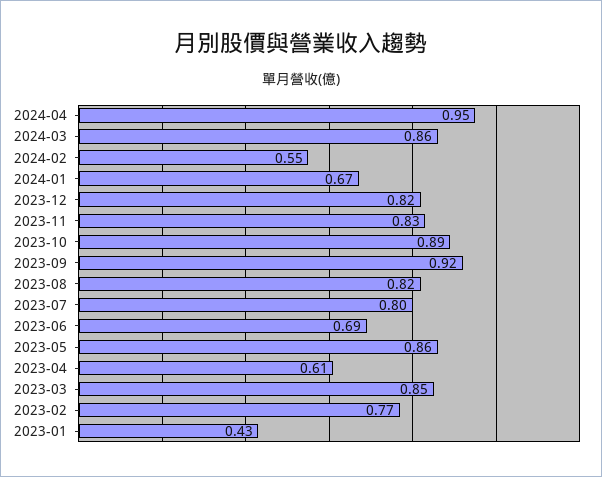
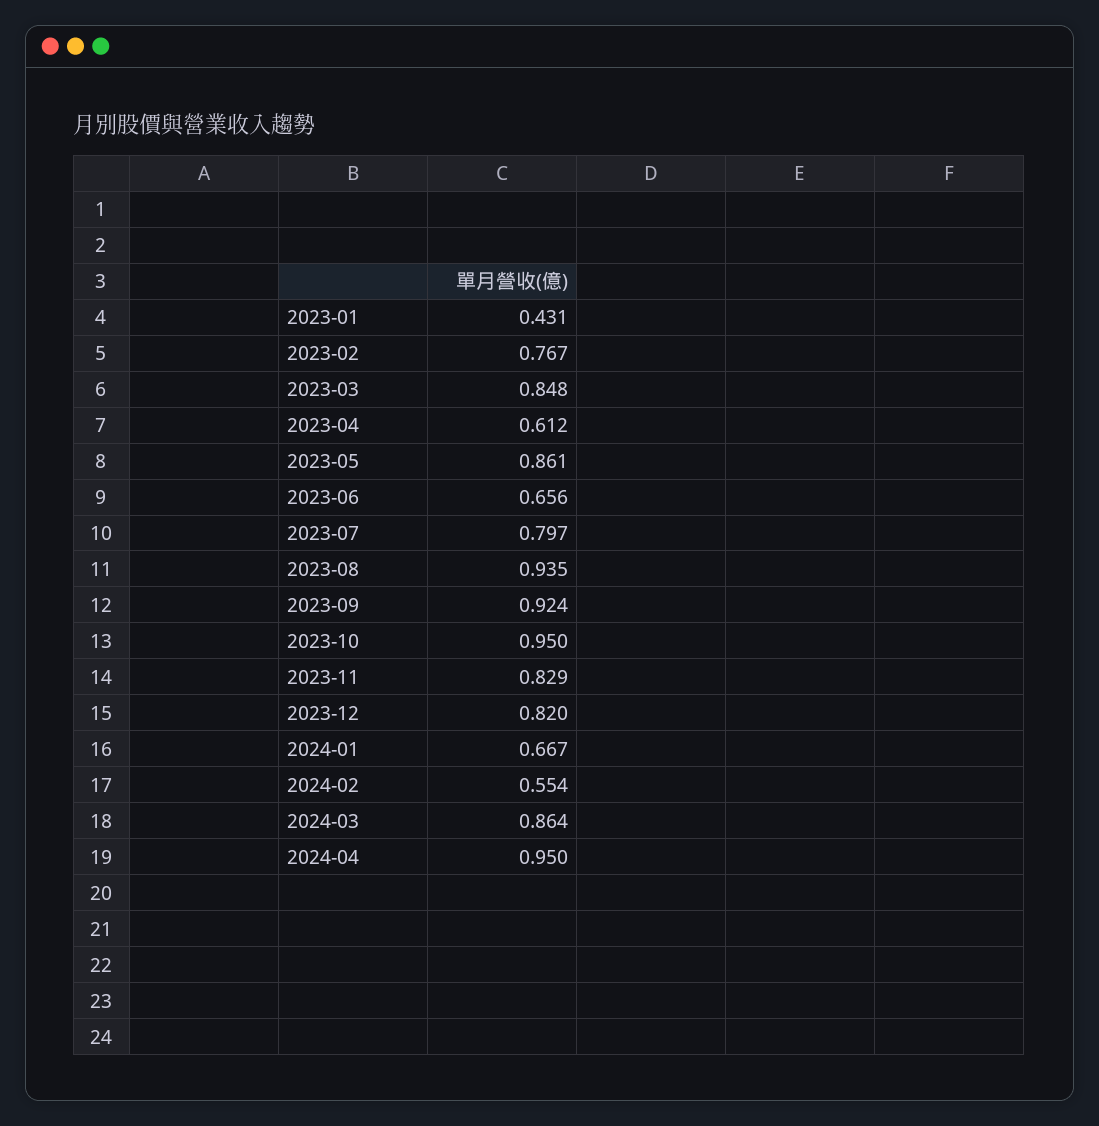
2023-10: 0.89 -> 0.95
2023-08: 0.82 -> 0.935
2023-06: 0.69 -> 0.656

